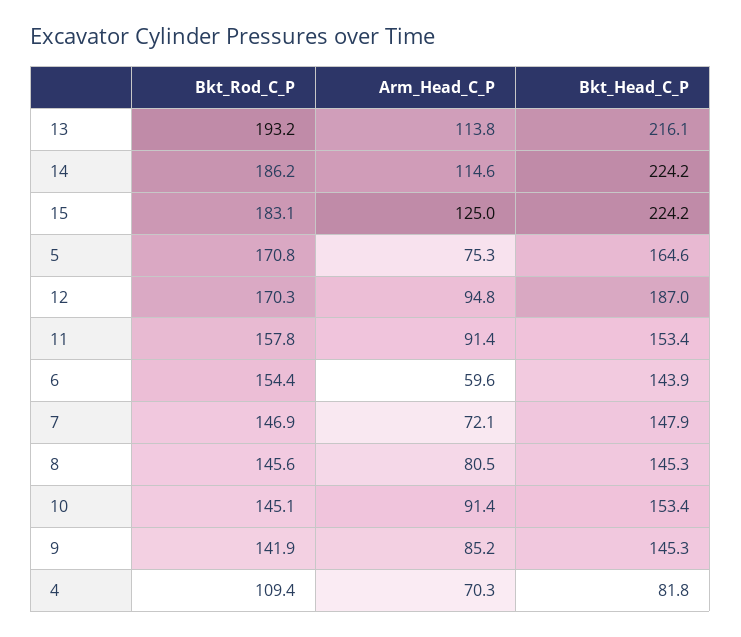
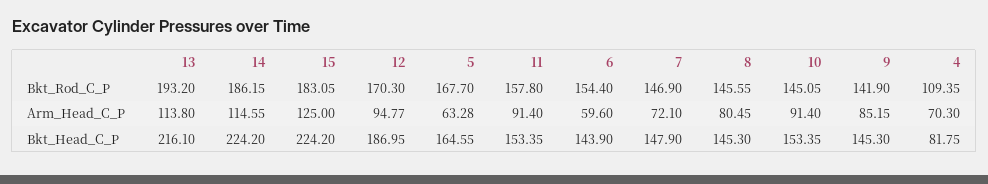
Bkt_Rod_C_P, 5: 170.8 -> 167.7
Arm_Head_C_P, 5: 75.3 -> 63.28

